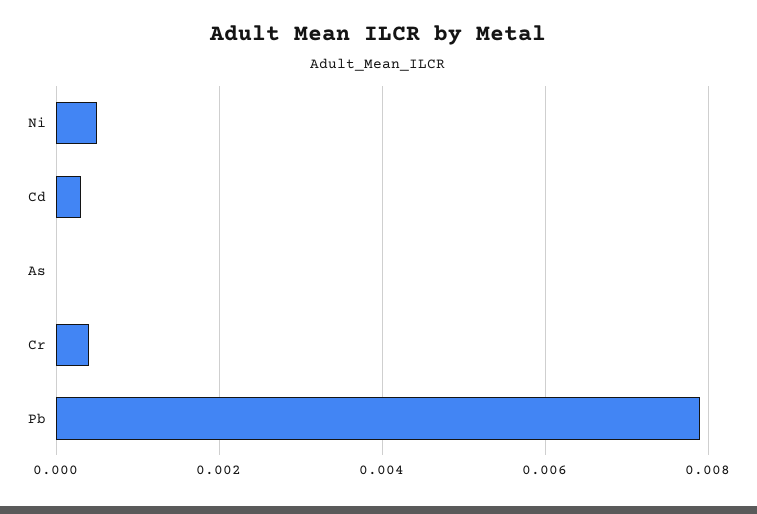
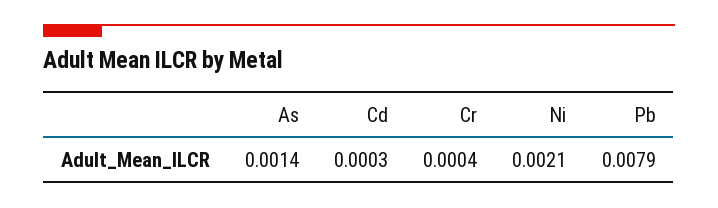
Ni: 0.0005 -> 0.0021
As: 0 -> 0.0014

